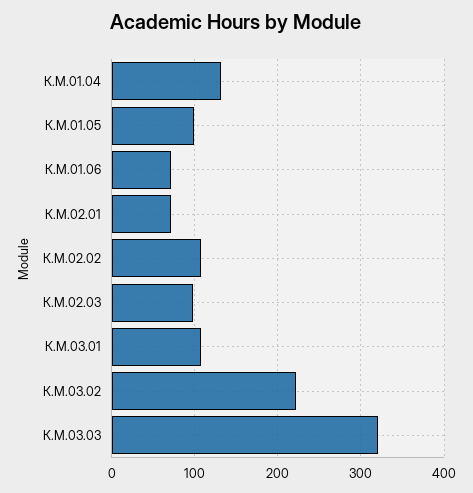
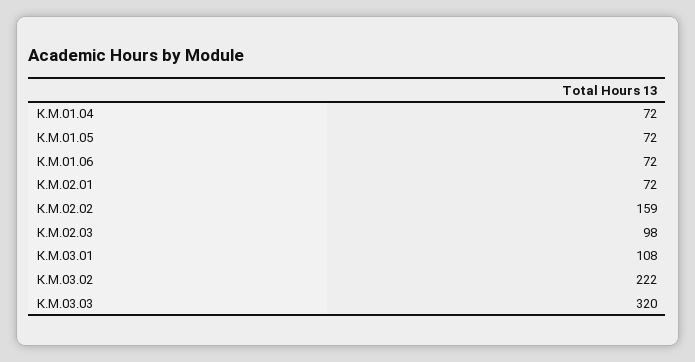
К.М.01.04: 130 -> 72
К.М.01.05: 100 -> 72
К.М.02.02: 110 -> 159

